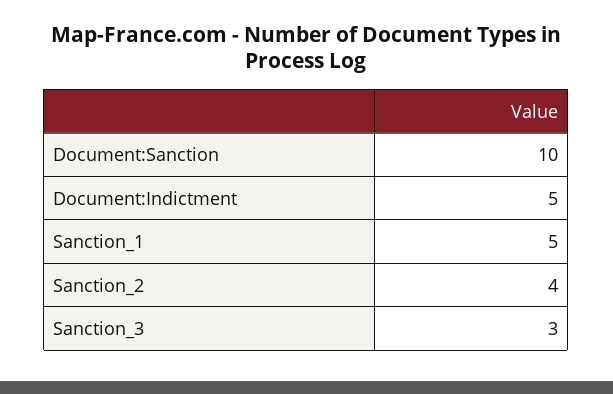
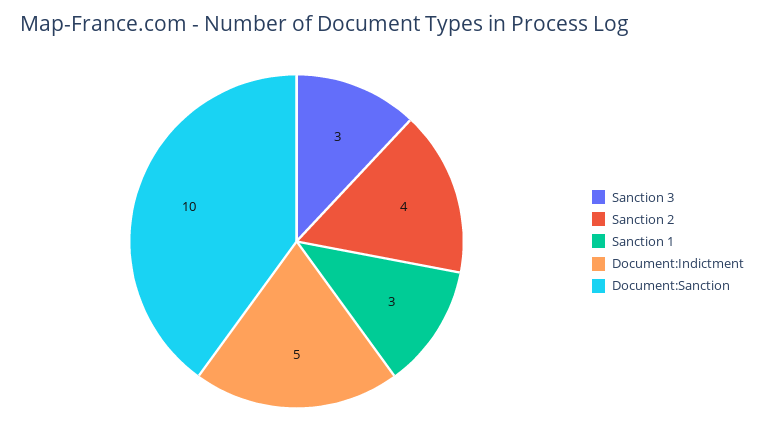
Sanction_1: 5 -> 3

